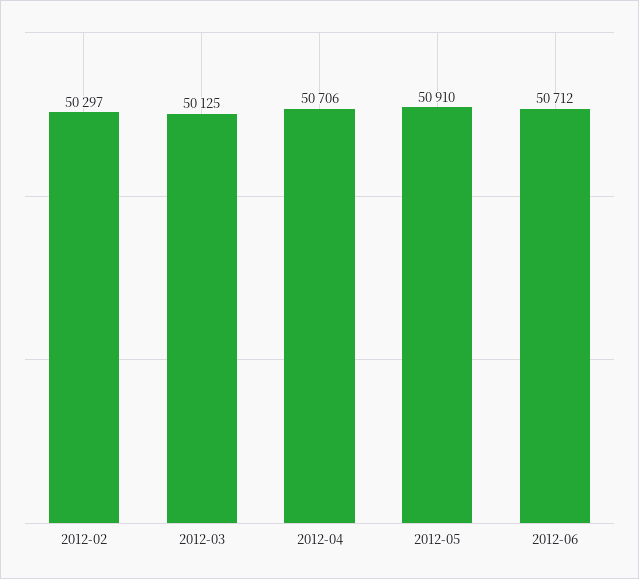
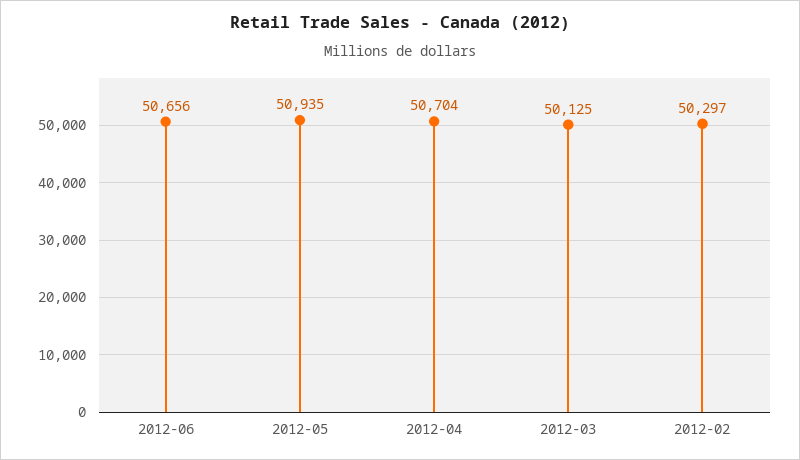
2012-04: 50706 -> 50704
2012-05: 50910 -> 50935
2012-06: 50712 -> 50656

